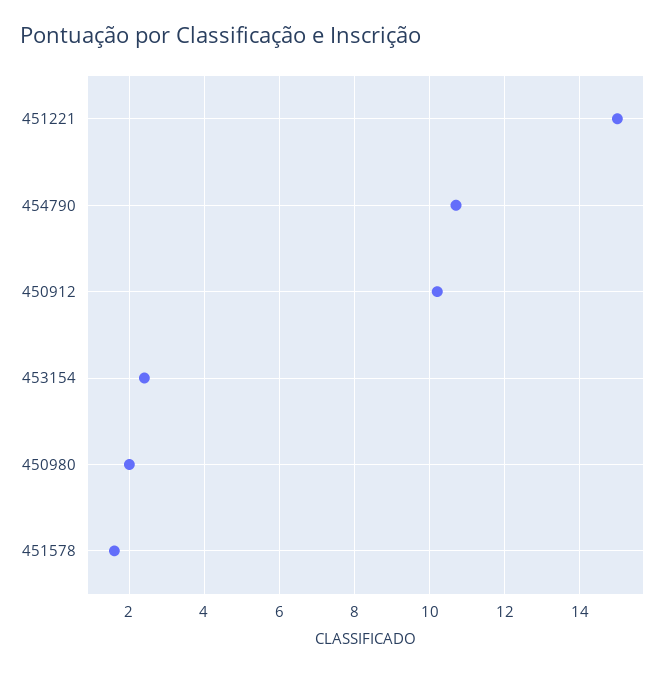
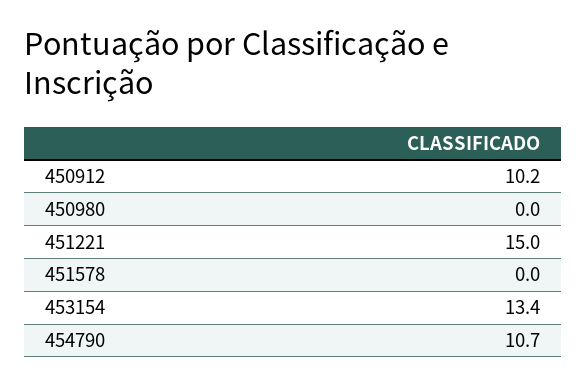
453154: 2.5 -> 13.4
450980: 2 -> 0
451578: 1.5 -> 0

